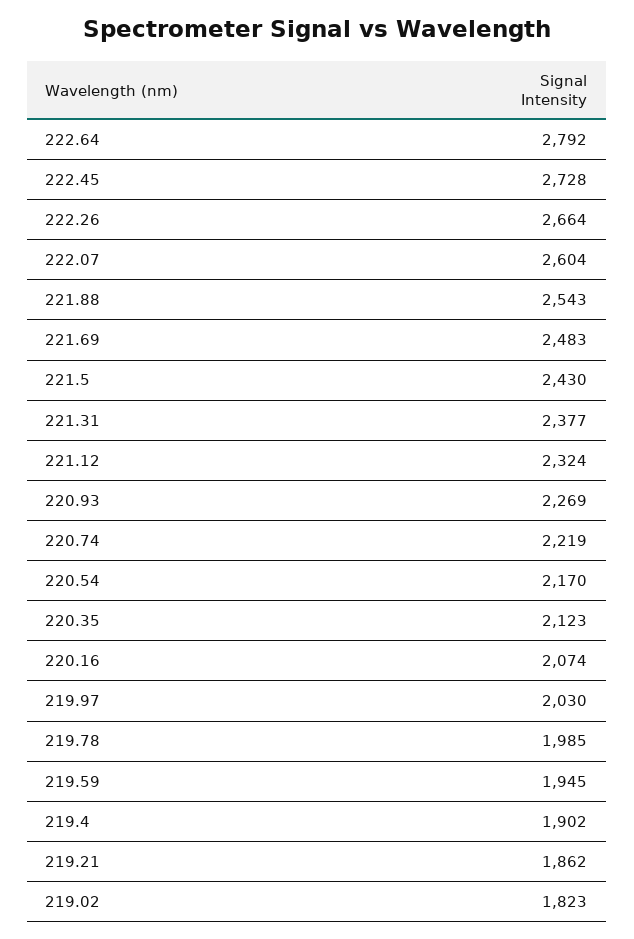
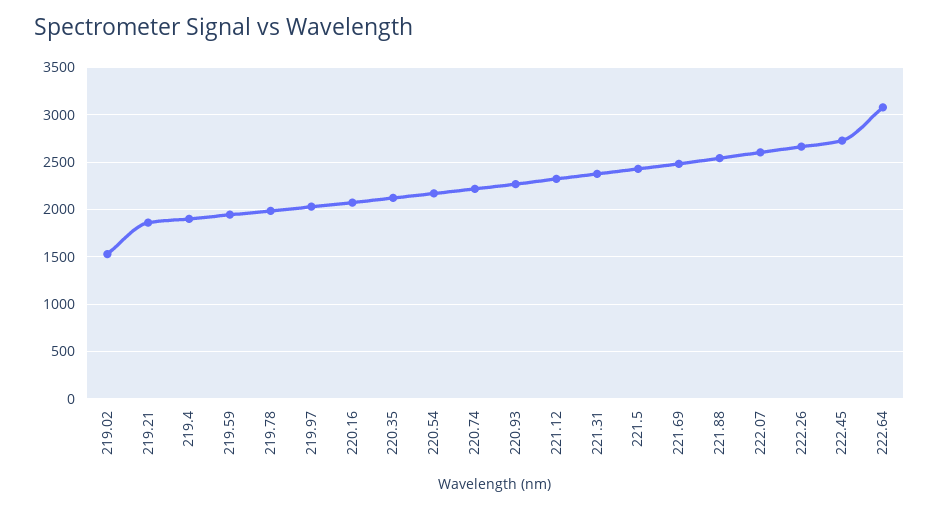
222.64: 2792 -> 3100
219.02: 1823 -> 1500

